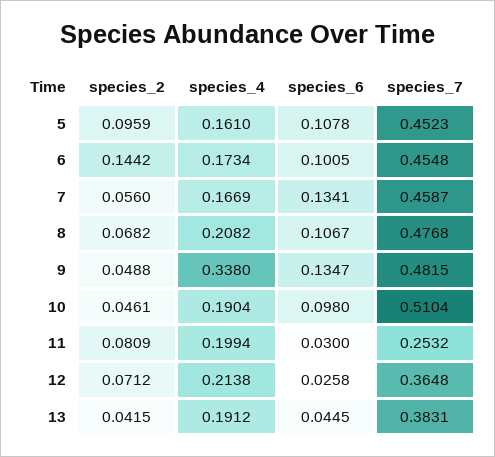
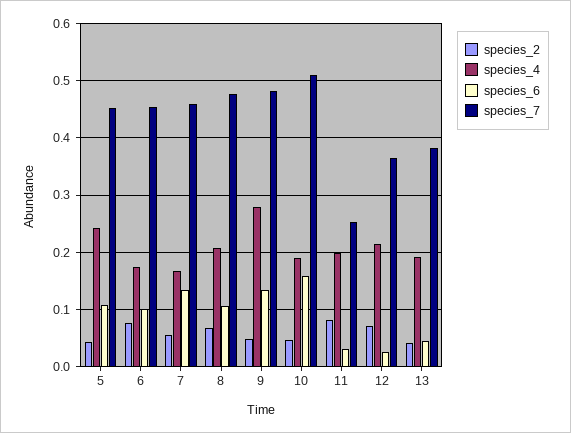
species_2, 5: 0.0959 -> 0.04
species_4, 5: 0.161 -> 0.24
species_2, 6: 0.1442 -> 0.08
species_4, 9: 0.338 -> 0.28
species_6, 10: 0.098 -> 0.16

